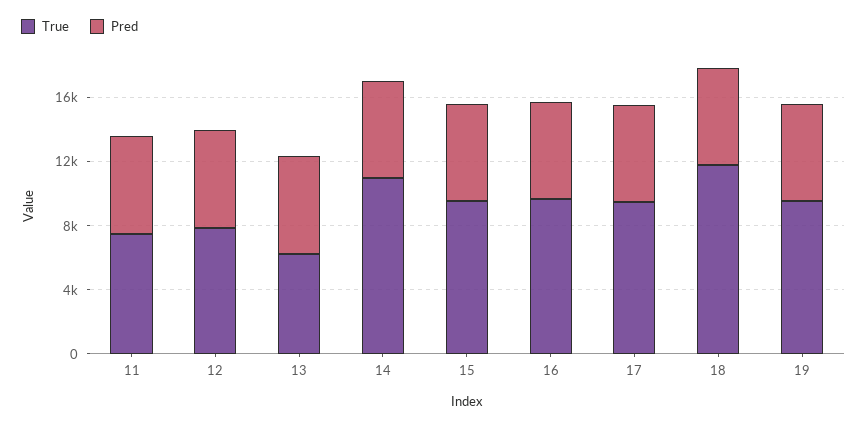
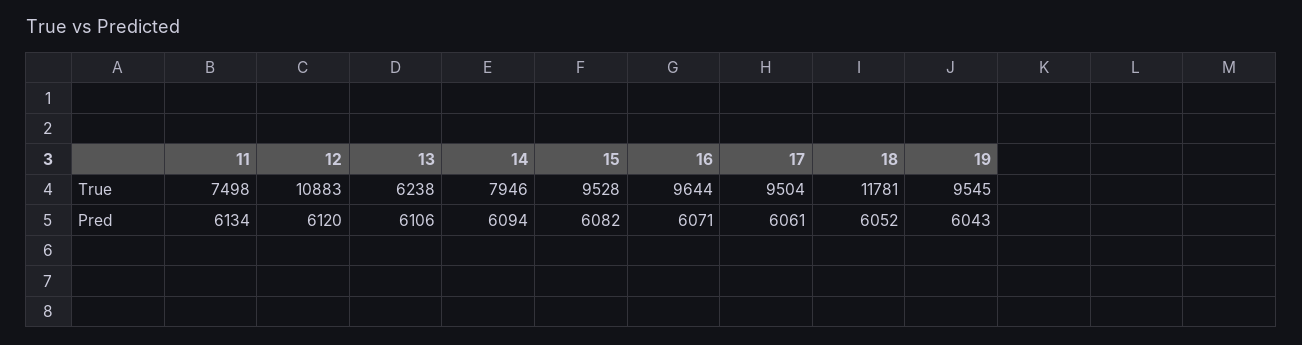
True, 12: 8000 -> 10883
True, 14: 11000 -> 7946

